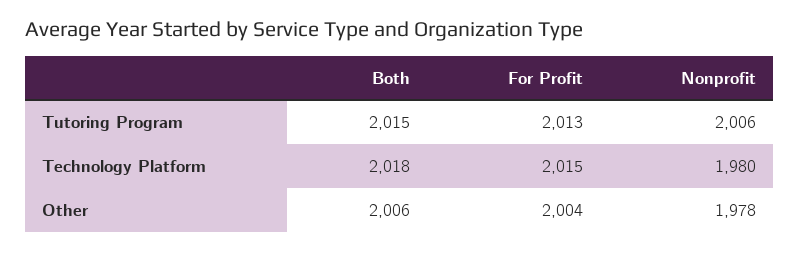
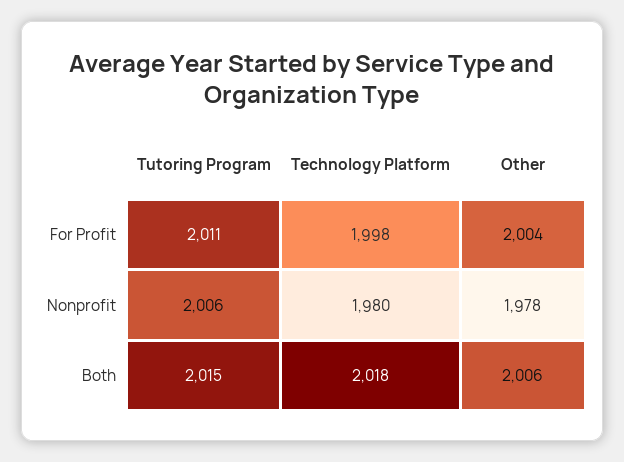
For Profit, Tutoring Program: 2013 -> 2011
For Profit, Technology Platform: 2015 -> 1998

